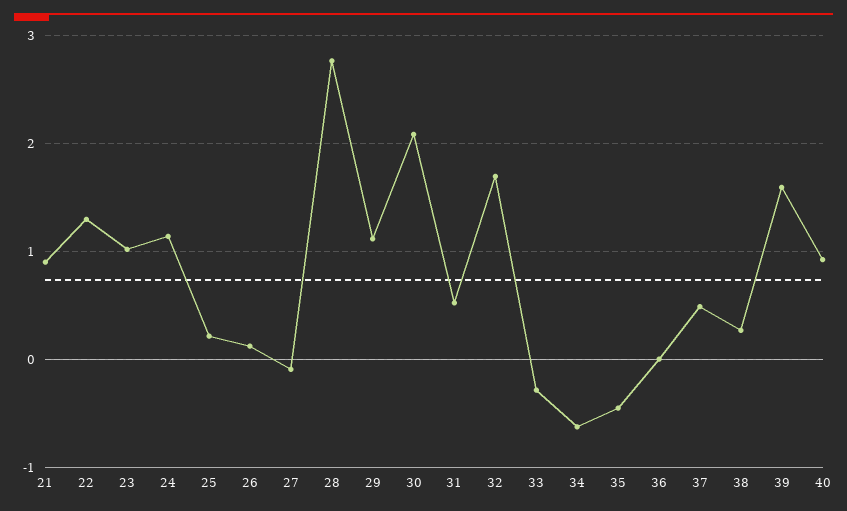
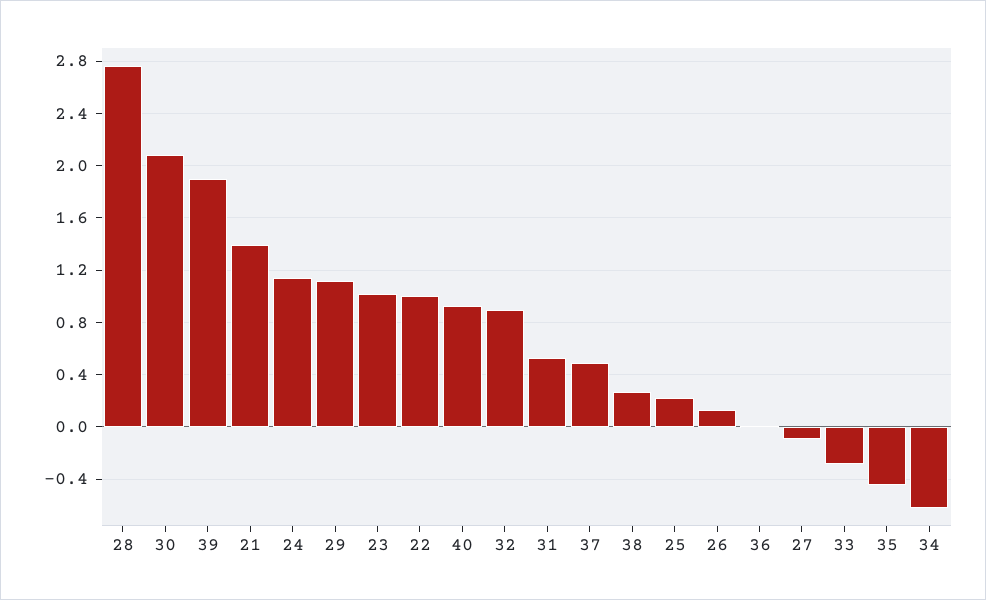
21: 0.9 -> 1.4
22: 1.3 -> 1
32: 1.7 -> 0.9
39: 1.6 -> 1.9

